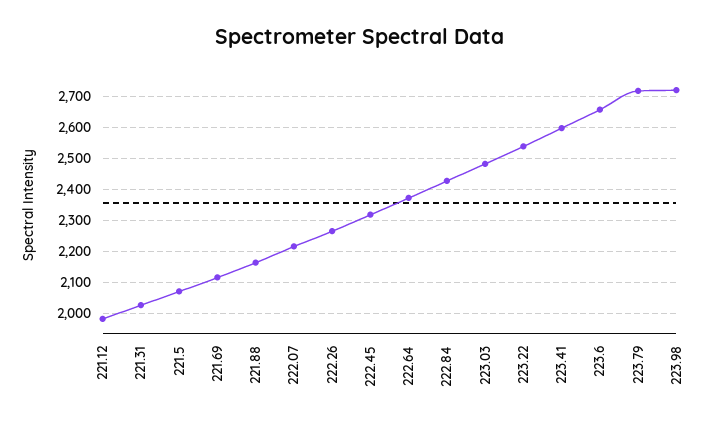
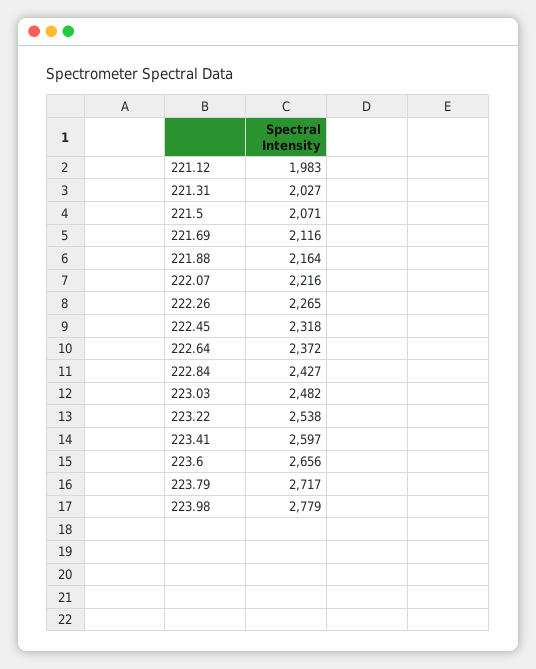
223.98: 2720 -> 2779

